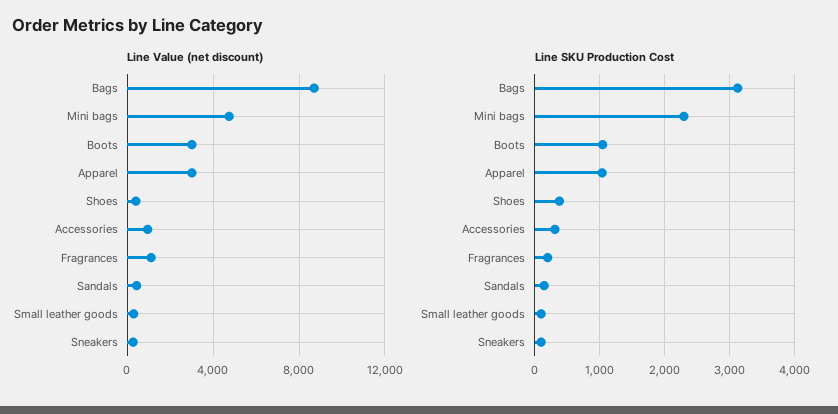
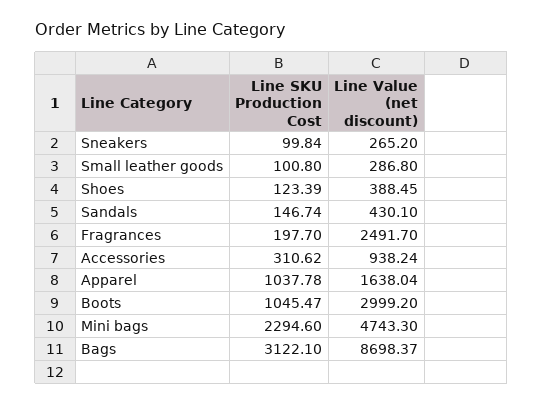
Line Value (net discount), Apparel: 3000 -> 1638.04
Line Value (net discount), Fragrances: 1000 -> 2491.7
Line SKU Production Cost, Shoes: 400 -> 123.39

